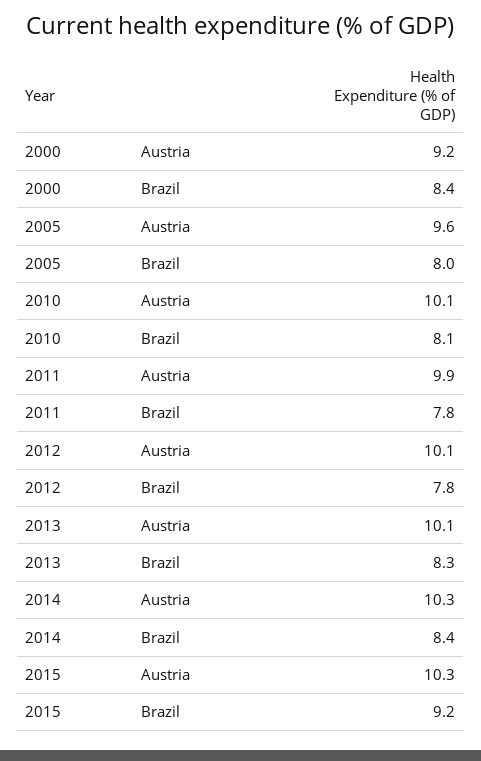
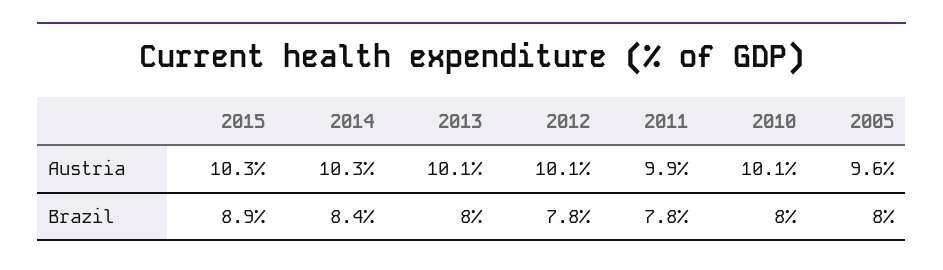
2000, Austria: 9.2 -> none
2000, Brazil: 8.4 -> none
2010, Brazil: 8.1 -> 8
2013, Brazil: 8.3 -> 8
2015, Brazil: 9.2 -> 8.9

